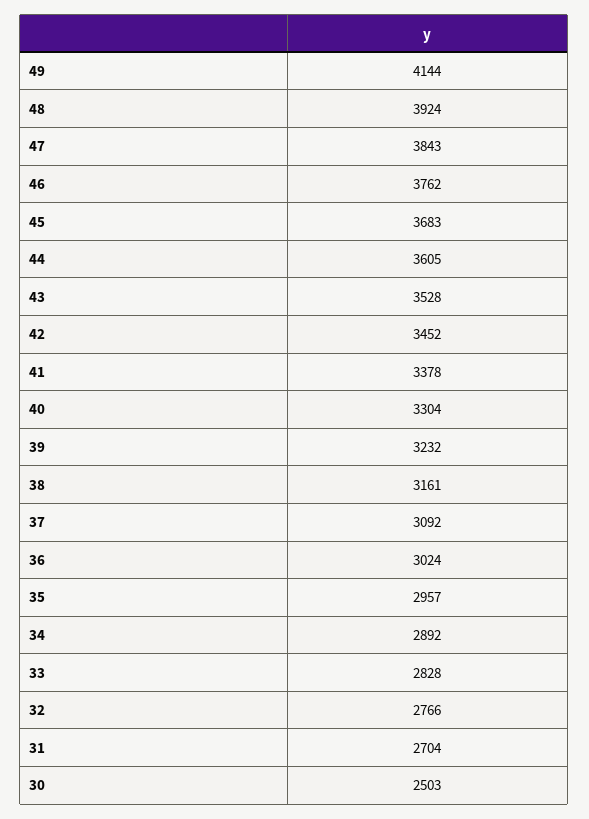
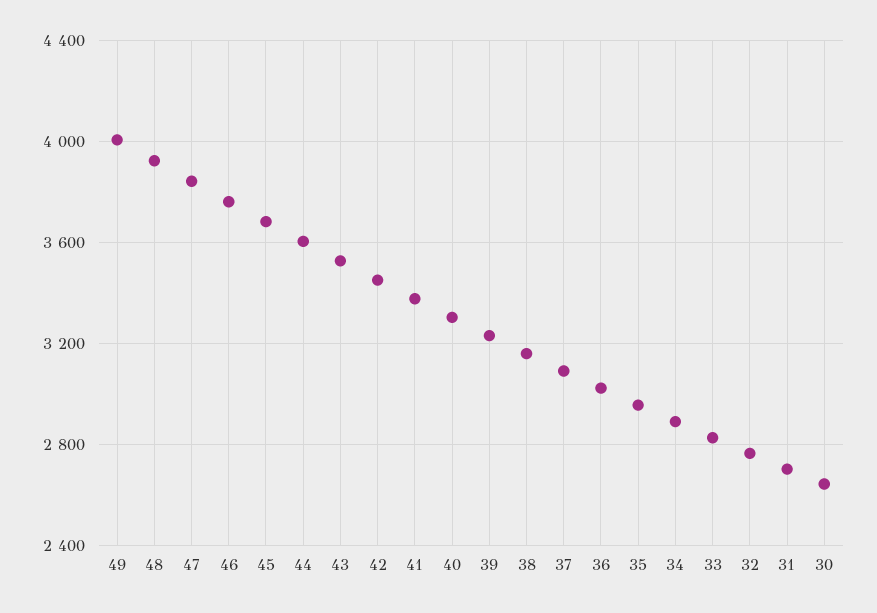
49: 4144 -> 4000
30: 2503 -> 2650

